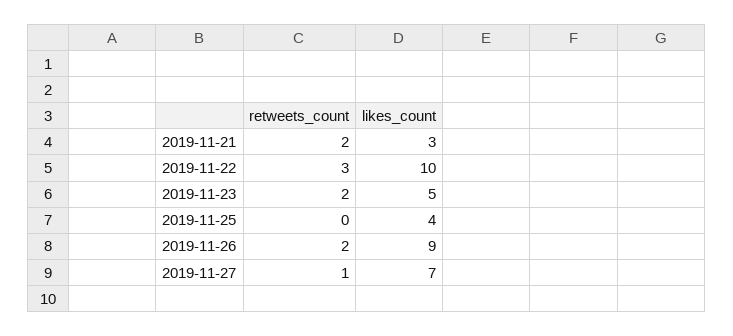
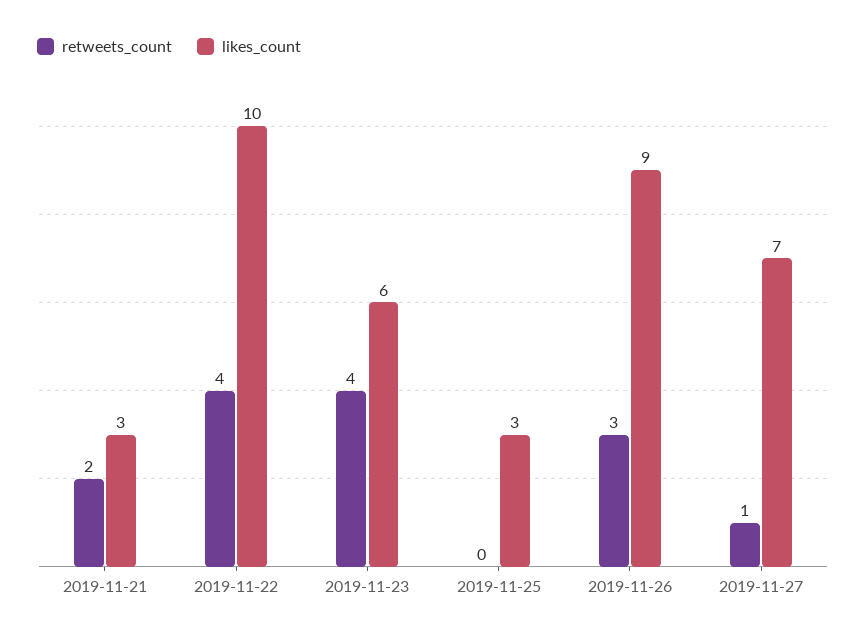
retweets_count, 2019-11-22: 3 -> 4
retweets_count, 2019-11-23: 2 -> 4
likes_count, 2019-11-23: 5 -> 6
likes_count, 2019-11-25: 4 -> 3
retweets_count, 2019-11-26: 2 -> 3

